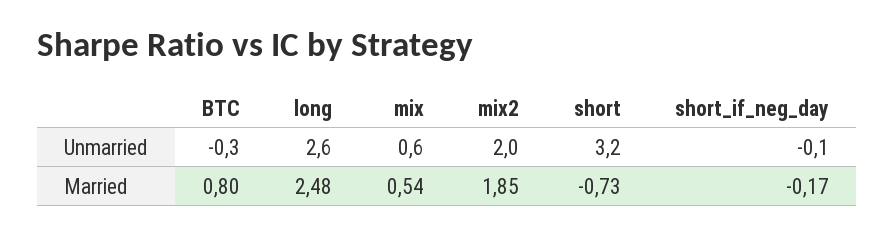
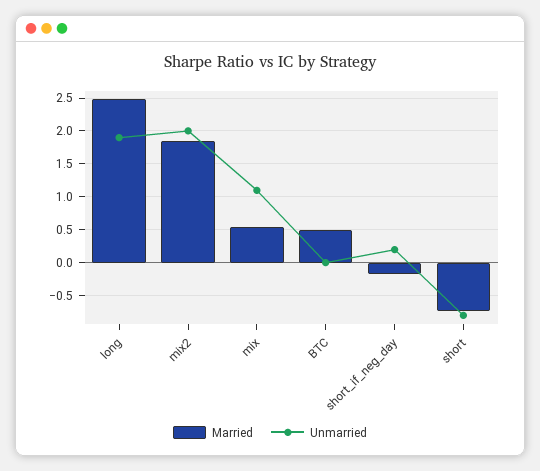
Unmarried, BTC: -0.3 -> 0
Unmarried, long: 2.6 -> 1.9
Unmarried, mix: 0.6 -> 1.1
Unmarried, short: 3.2 -> -0.8
Unmarried, short_if_neg_day: -0.1 -> 0.2
Married, BTC: 0.8 -> 0.5

